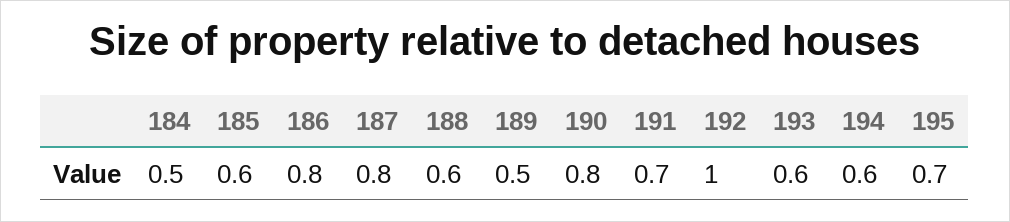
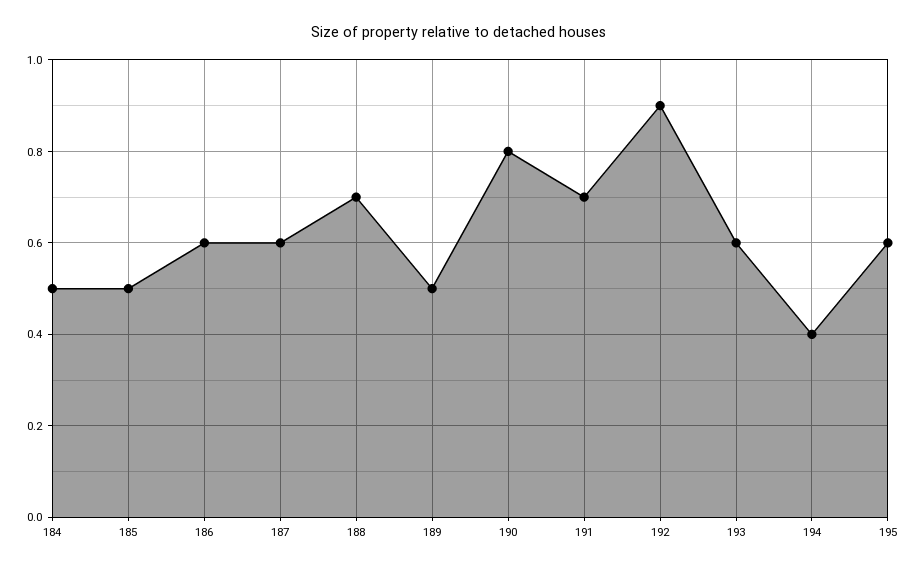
185: 0.6 -> 0.5
186: 0.8 -> 0.6
187: 0.8 -> 0.6
188: 0.6 -> 0.7
192: 1 -> 0.9
194: 0.6 -> 0.4
195: 0.7 -> 0.6

